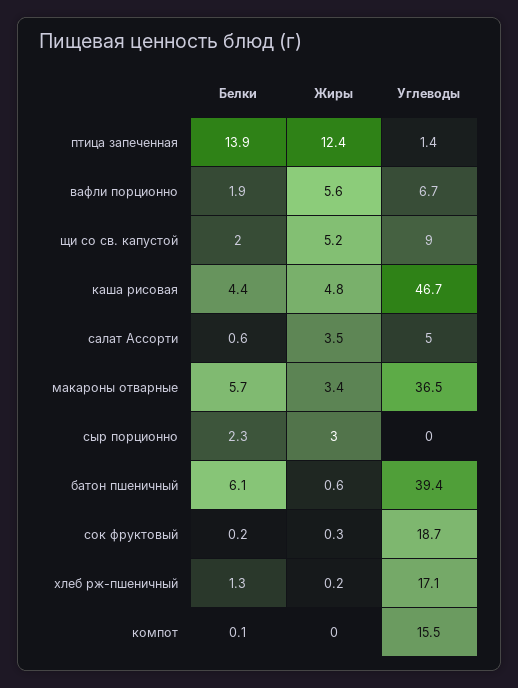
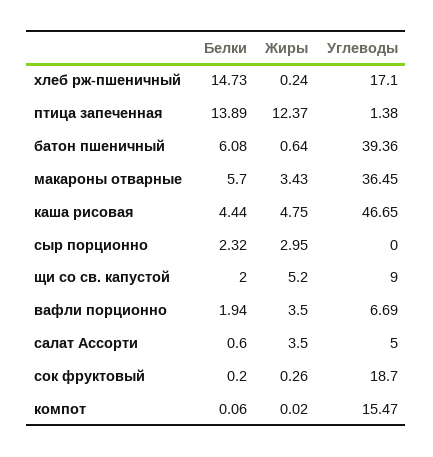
Жиры, вафли порционно: 5.6 -> 3.5
Белки, хлеб рж-пшеничный: 1.3 -> 14.73

